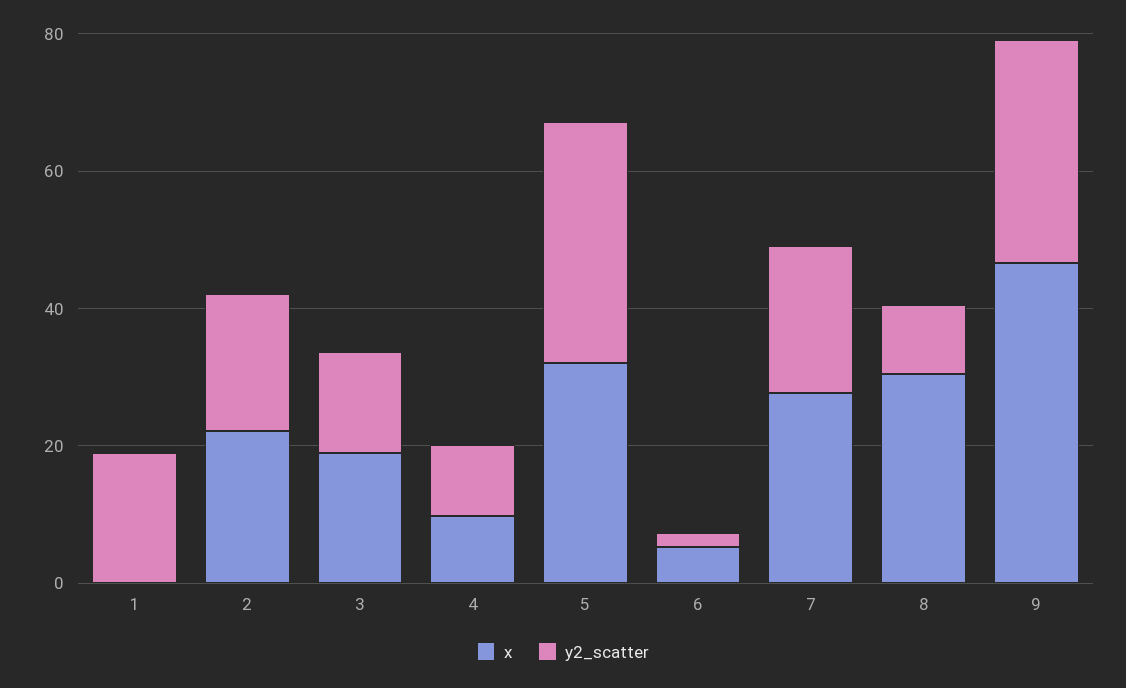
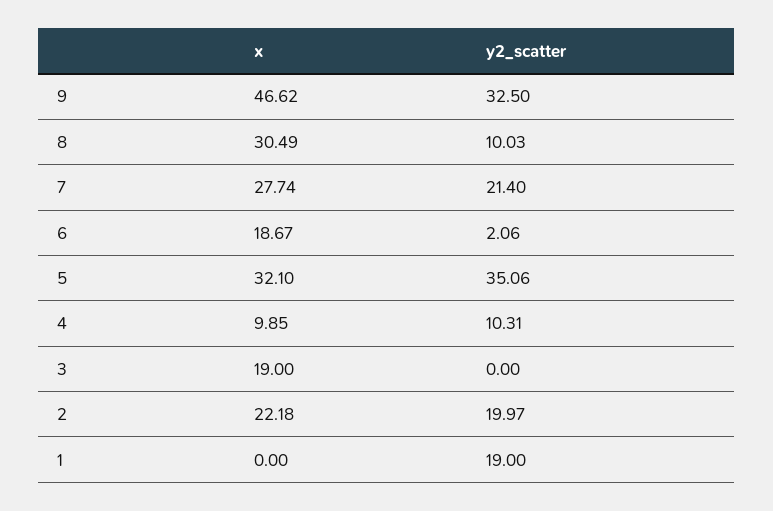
y2_scatter, 3: 15 -> 0
x, 6: 5 -> 18.67

